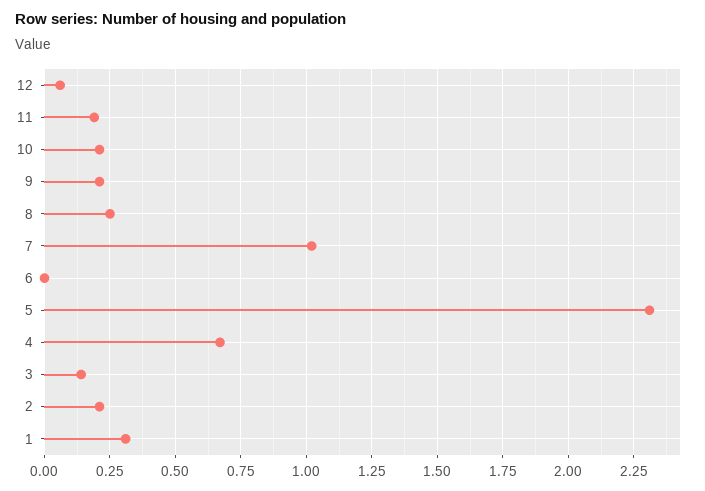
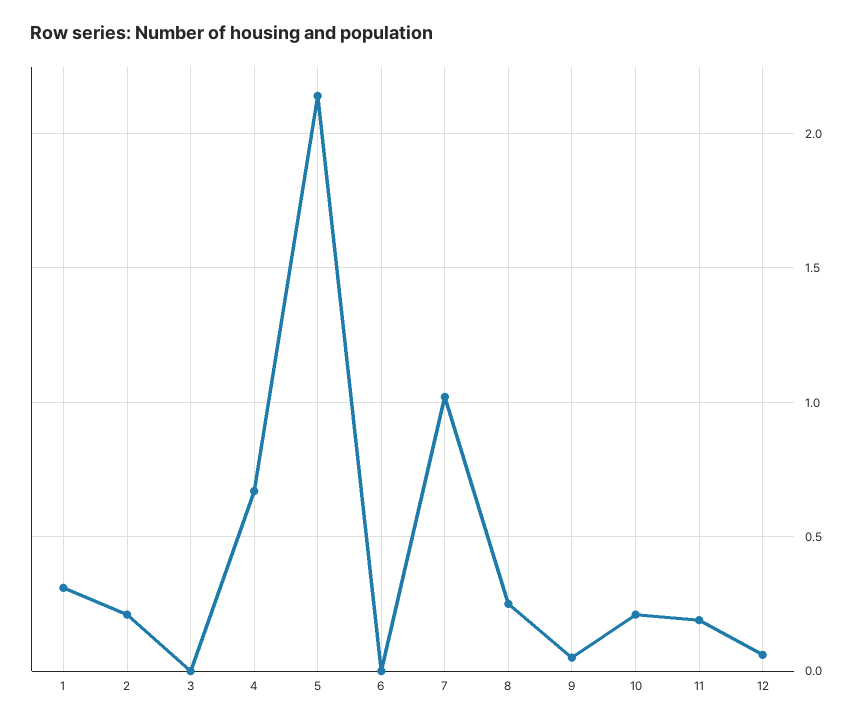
9: 0.2 -> 0.05
5: 2.3 -> 2.15
3: 0.15 -> 0

